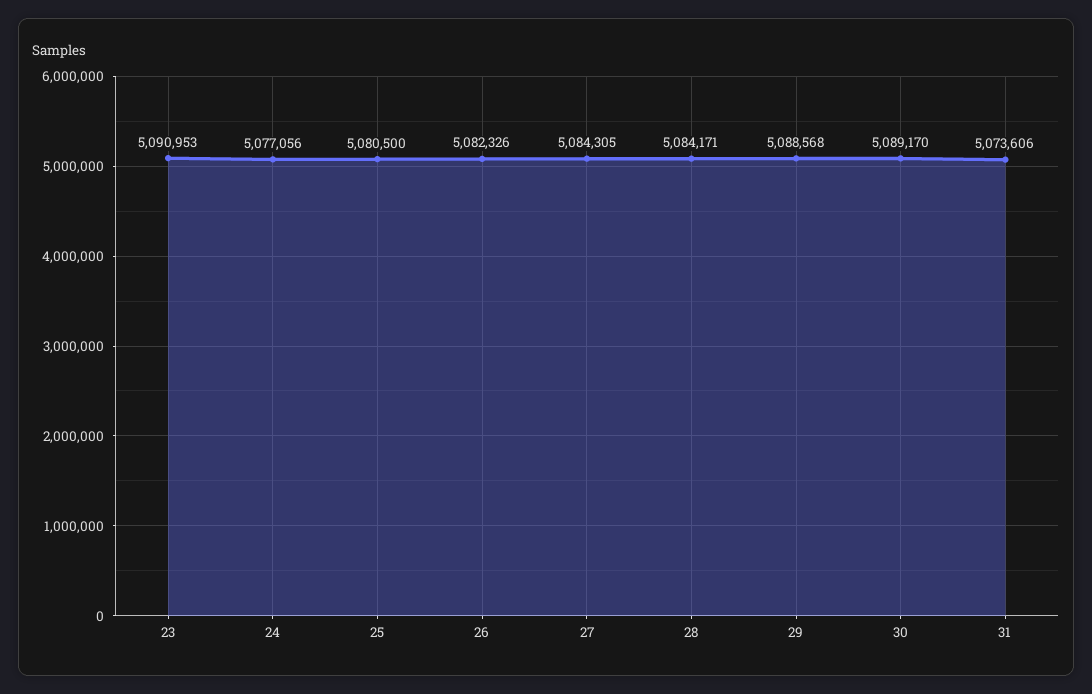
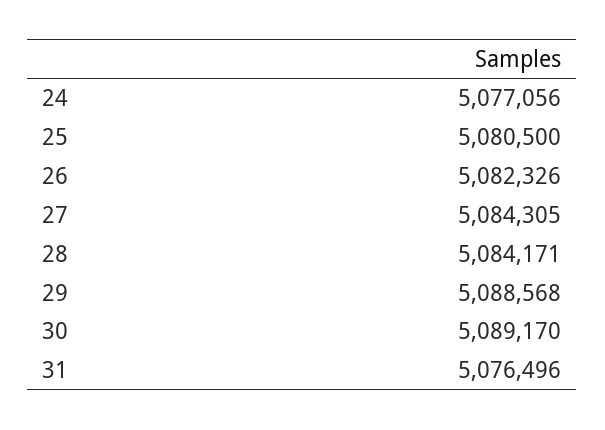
23: 5090953 -> none
31: 5073606 -> 5076496

